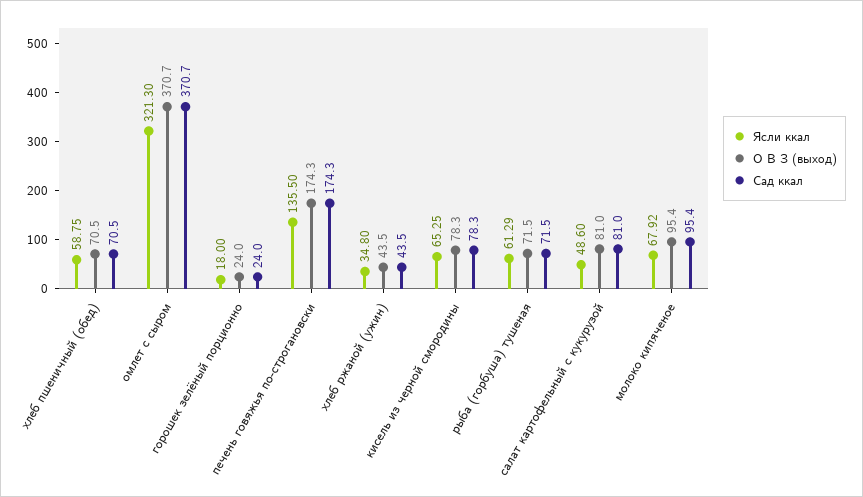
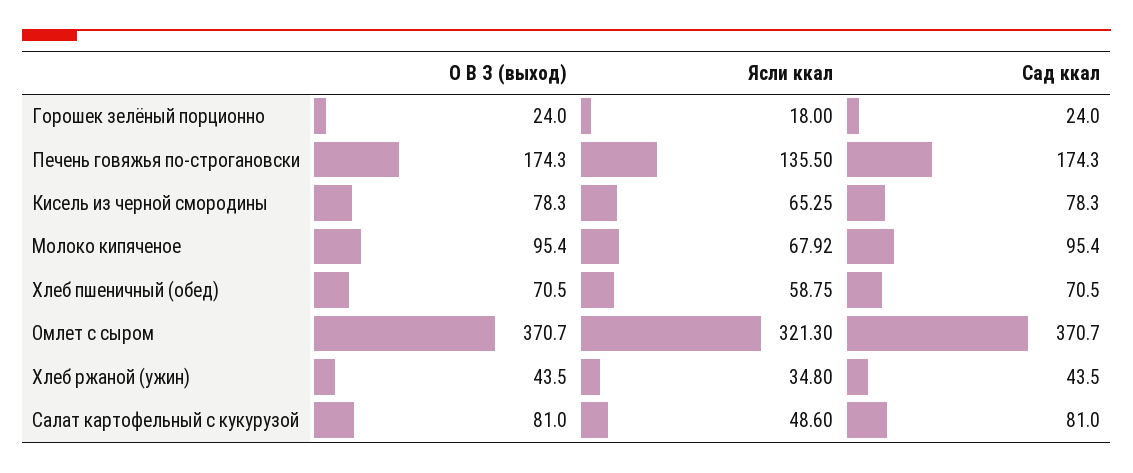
Ясли ккал, рыба (горбуша) тушеная: 61.29 -> none
О В З (выход), рыба (горбуша) тушеная: 71.5 -> none
Сад ккал, рыба (горбуша) тушеная: 71.5 -> none

